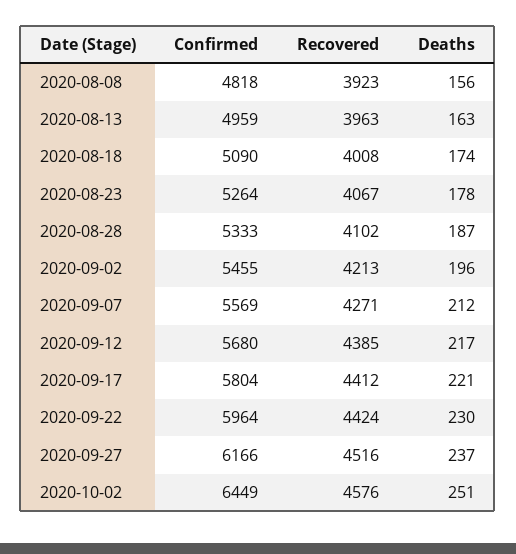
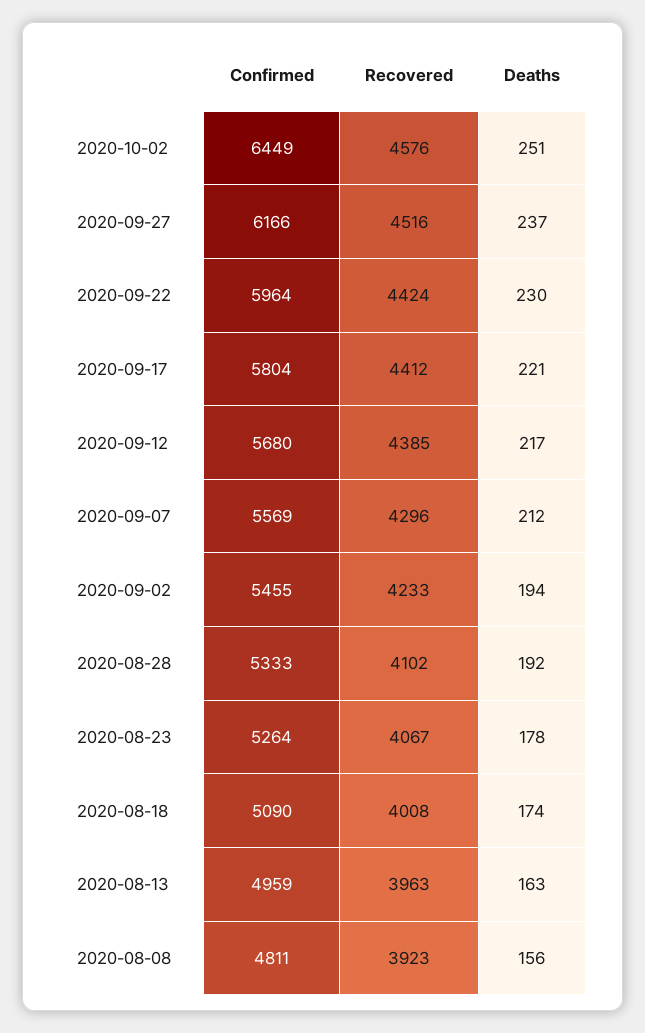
Confirmed, 2020-08-08: 4818 -> 4811
Deaths, 2020-08-28: 187 -> 192
Recovered, 2020-09-02: 4213 -> 4233
Deaths, 2020-09-02: 196 -> 194
Recovered, 2020-09-07: 4271 -> 4296

